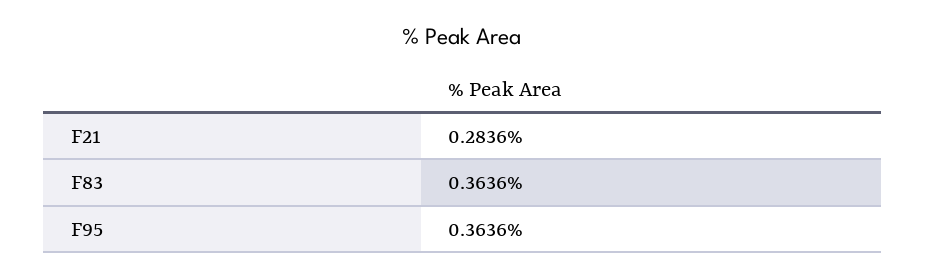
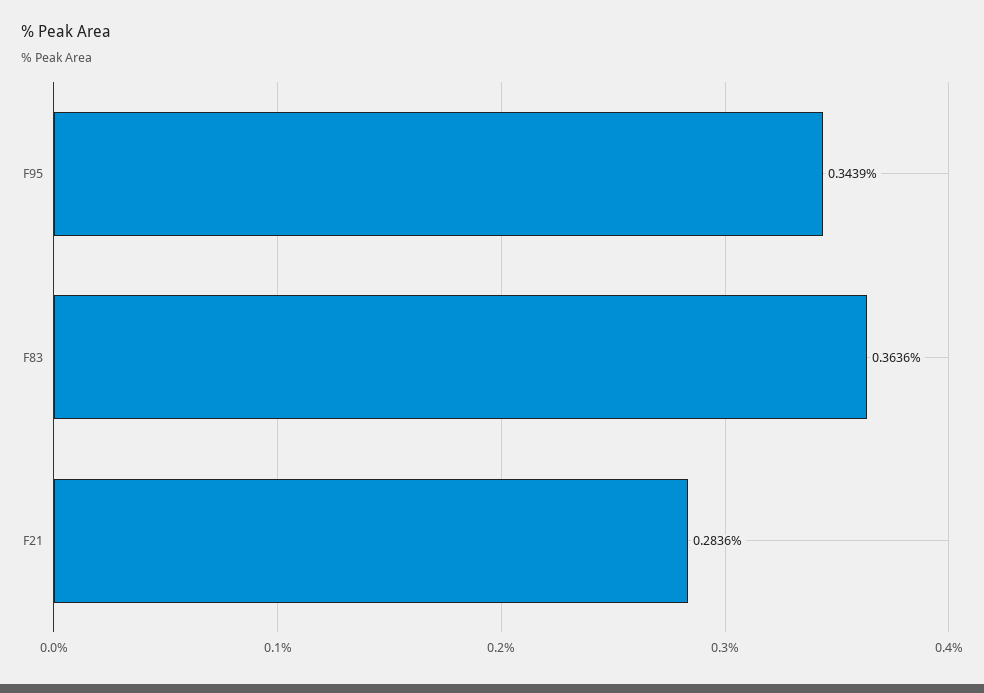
F95: 0.3636 -> 0.3439

